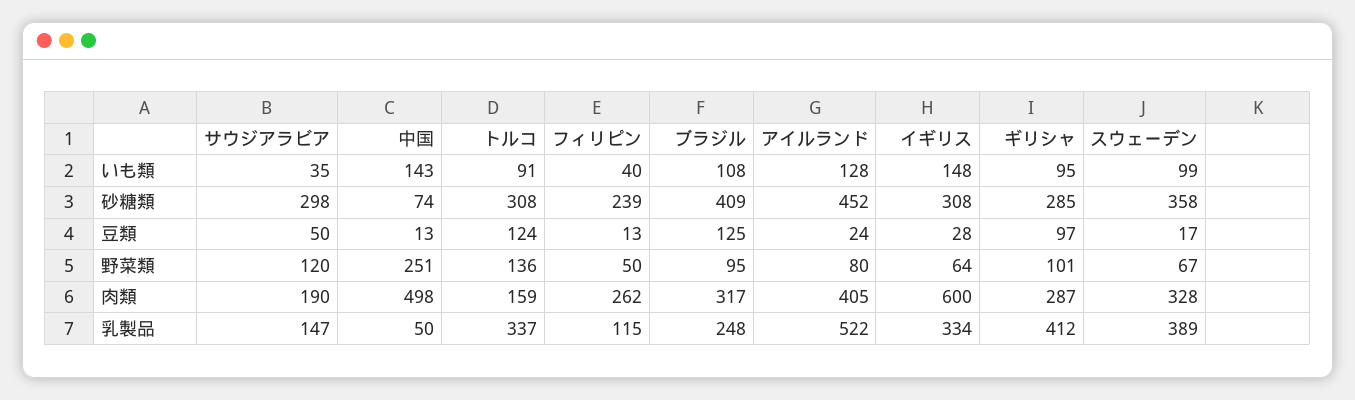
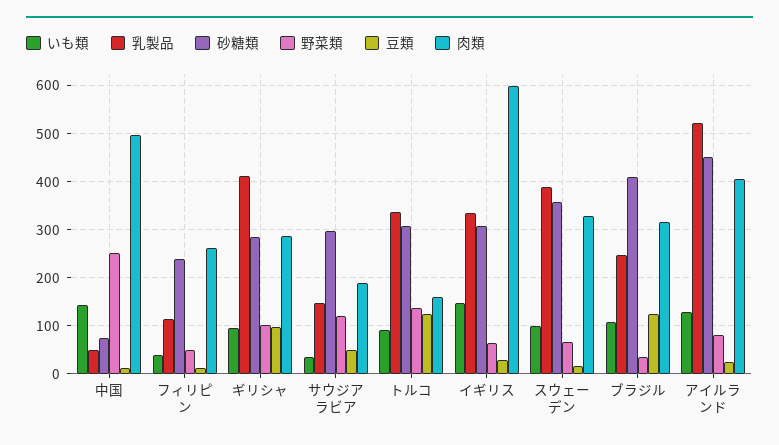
野菜類, ブラジル: 95 -> 40

